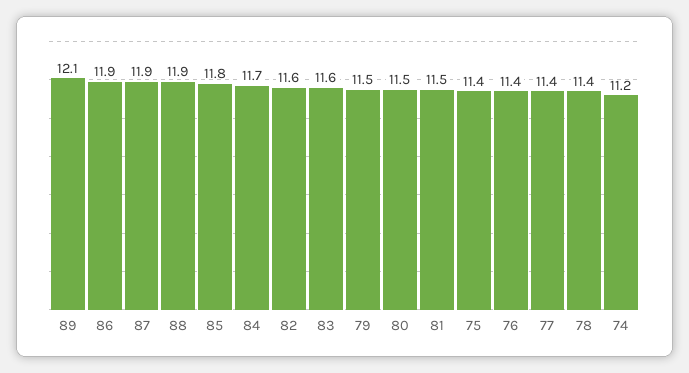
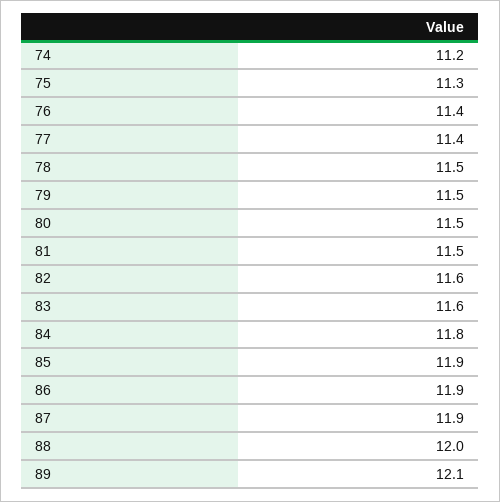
88: 11.9 -> 12
85: 11.8 -> 11.9
84: 11.7 -> 11.8
75: 11.4 -> 11.3
78: 11.4 -> 11.5

